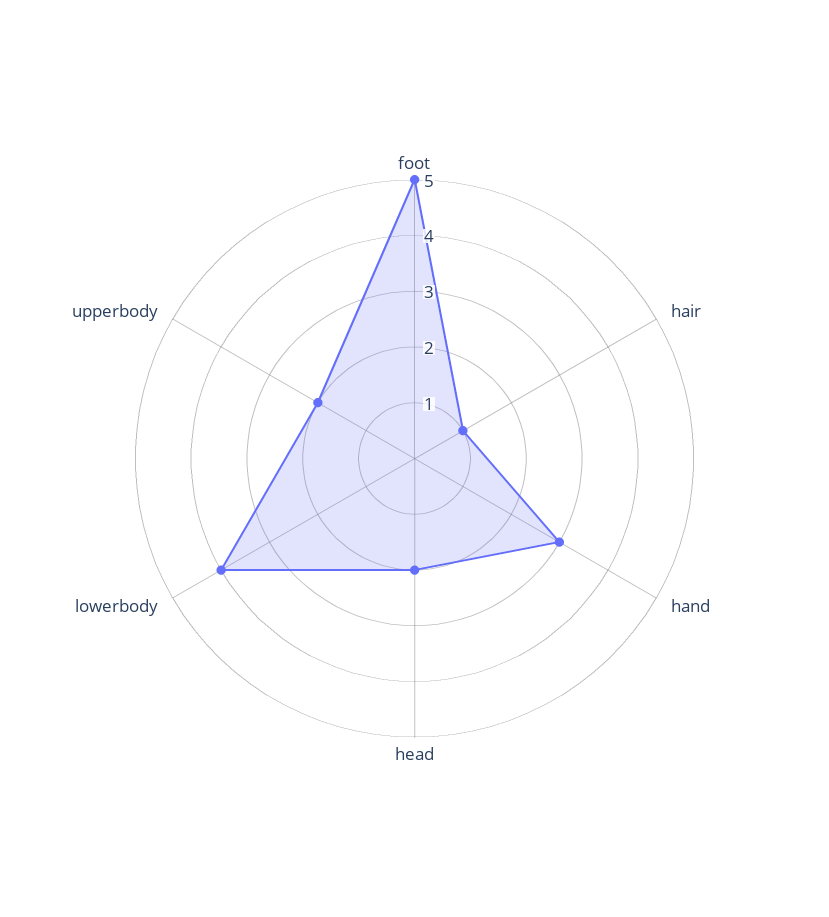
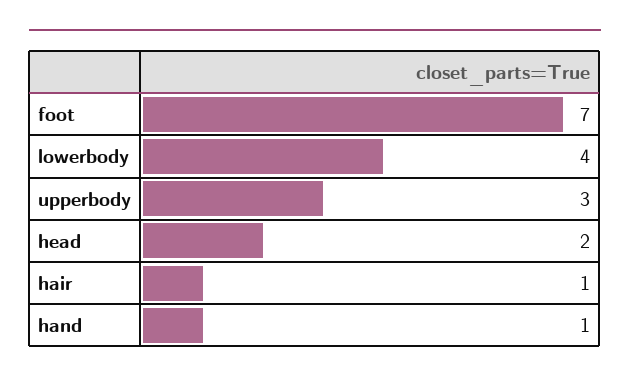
foot: 5 -> 7
hand: 3 -> 1
upperbody: 2 -> 3

